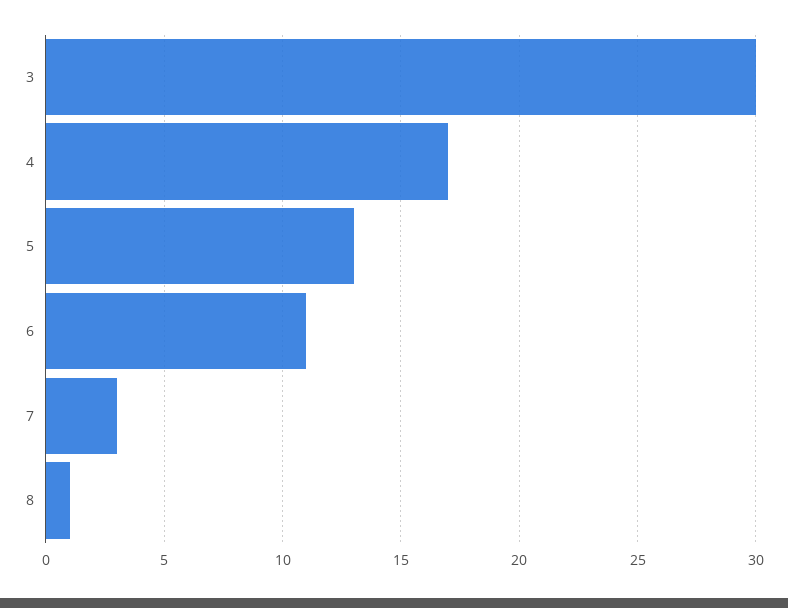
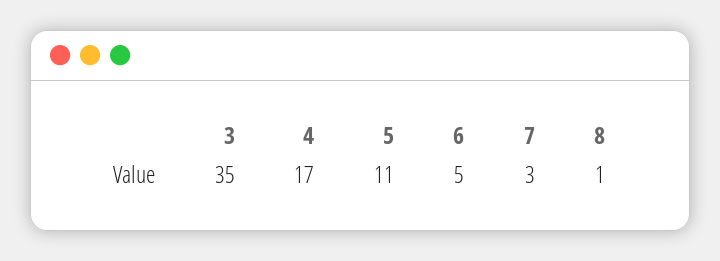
3: 30 -> 35
5: 13 -> 11
6: 11 -> 5

